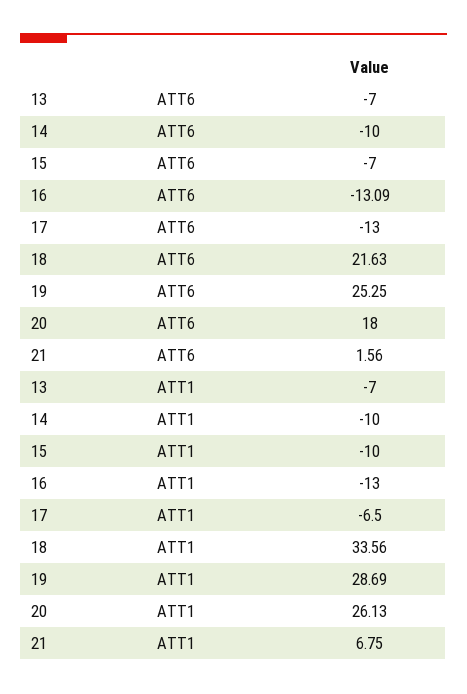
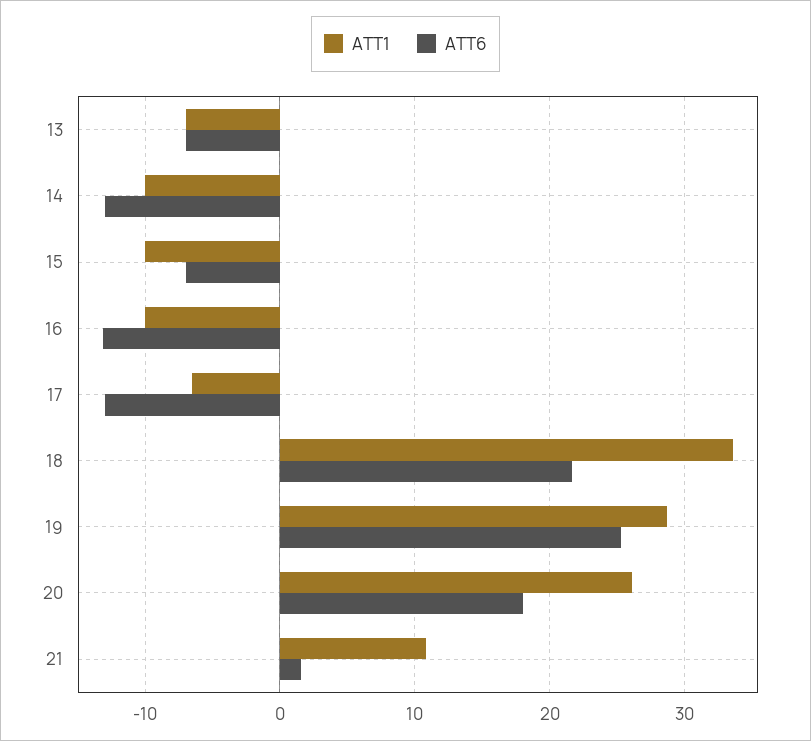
ATT6, 14: -10 -> -13
ATT1, 16: -13 -> -10
ATT1, 21: 6.75 -> 11

